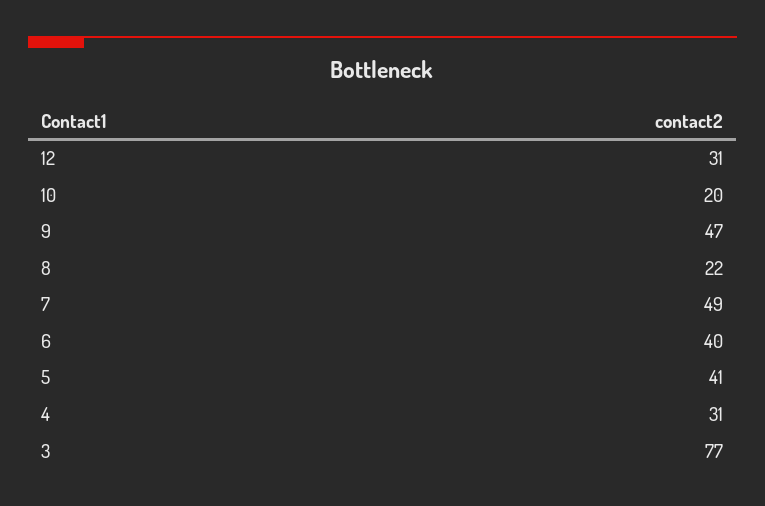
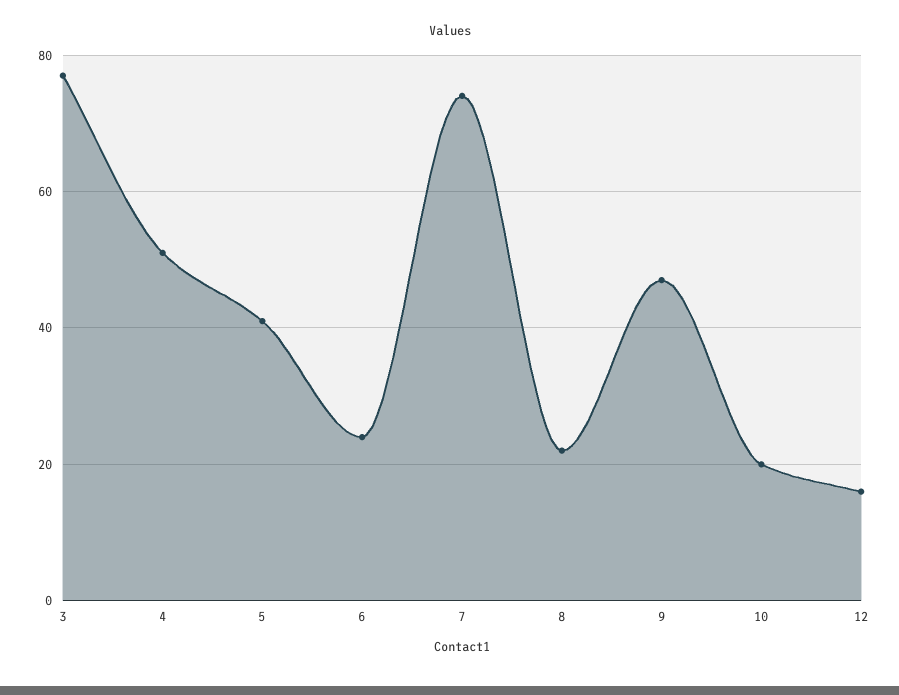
12: 31 -> 15
7: 49 -> 75
6: 40 -> 25
4: 31 -> 50

